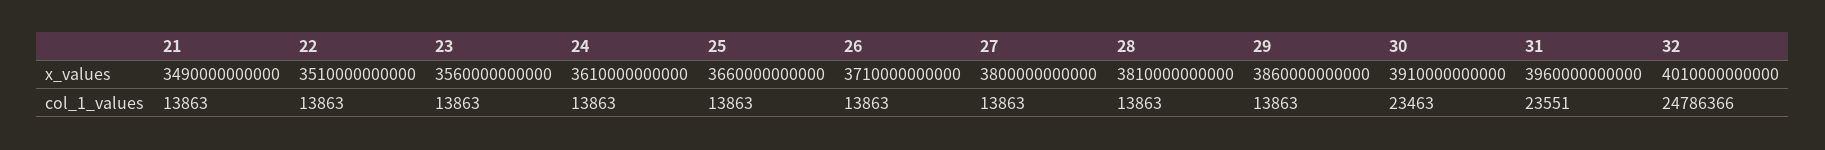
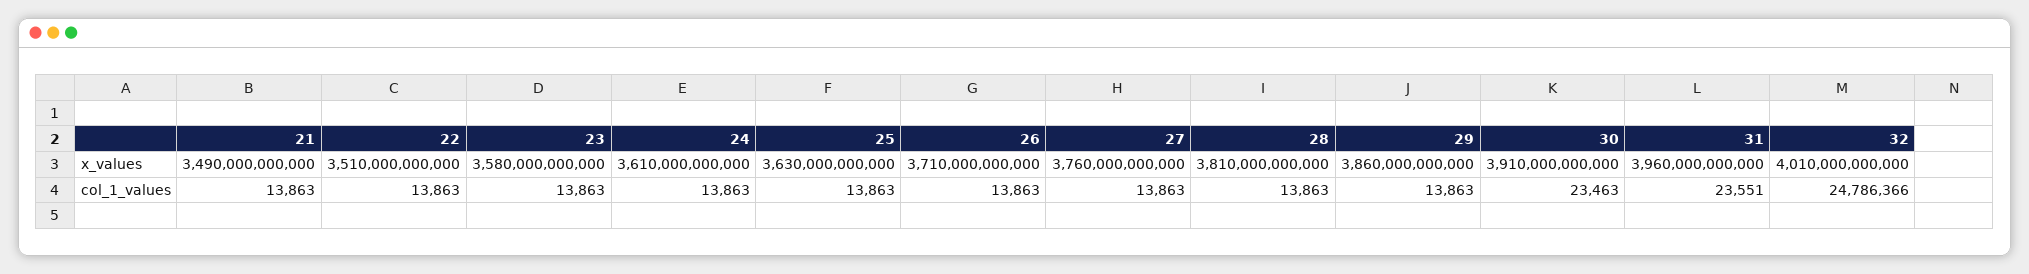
23, x_values: 3560000000000 -> 3580000000000
25, x_values: 3660000000000 -> 3630000000000
27, x_values: 3800000000000 -> 3760000000000

